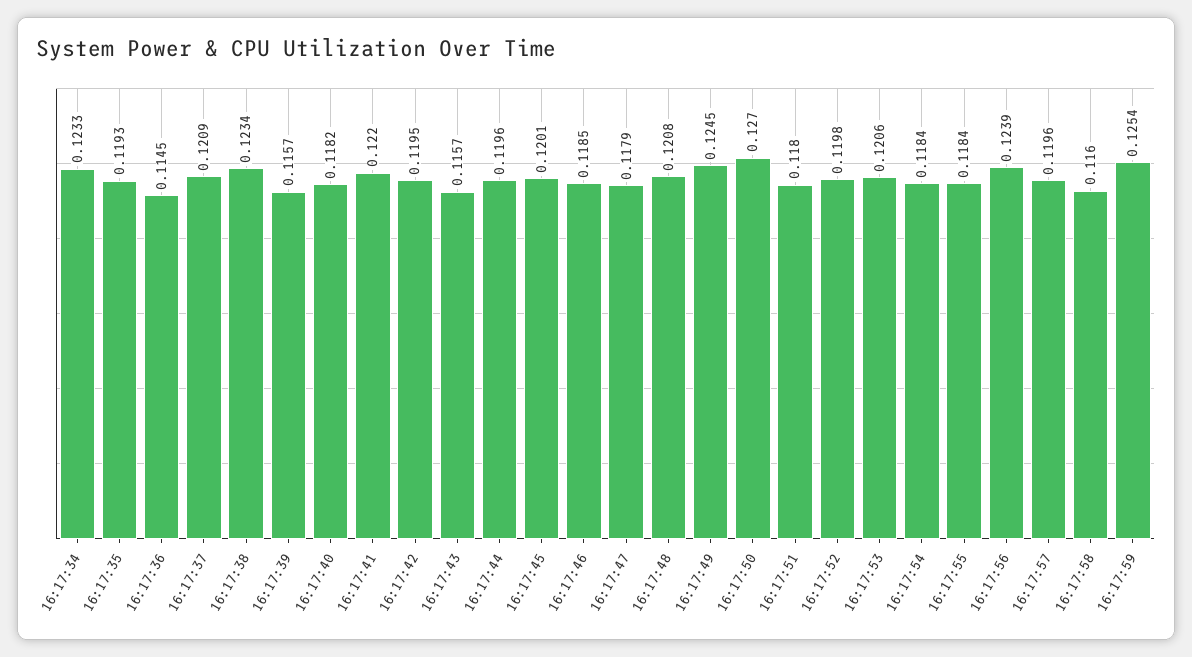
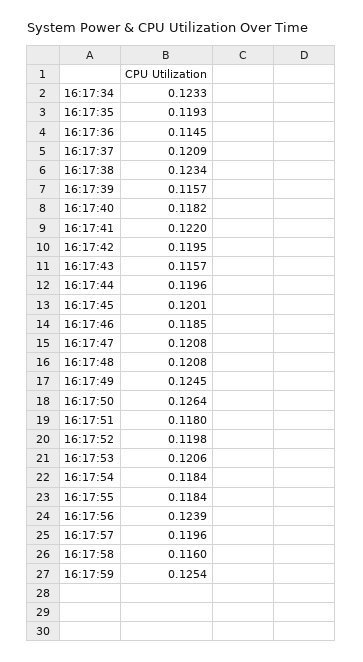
16:17:47: 0.1179 -> 0.1208
16:17:50: 0.127 -> 0.1264

